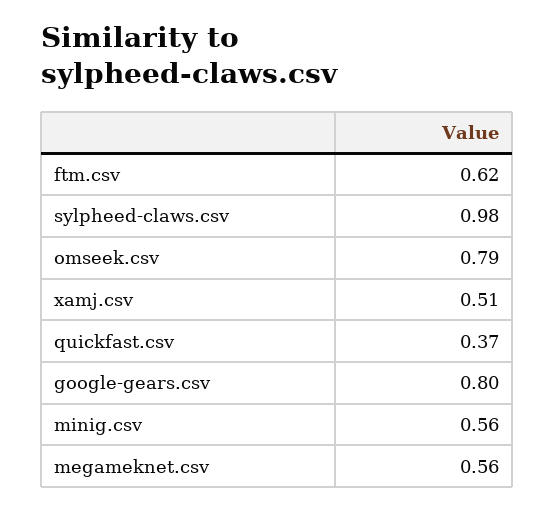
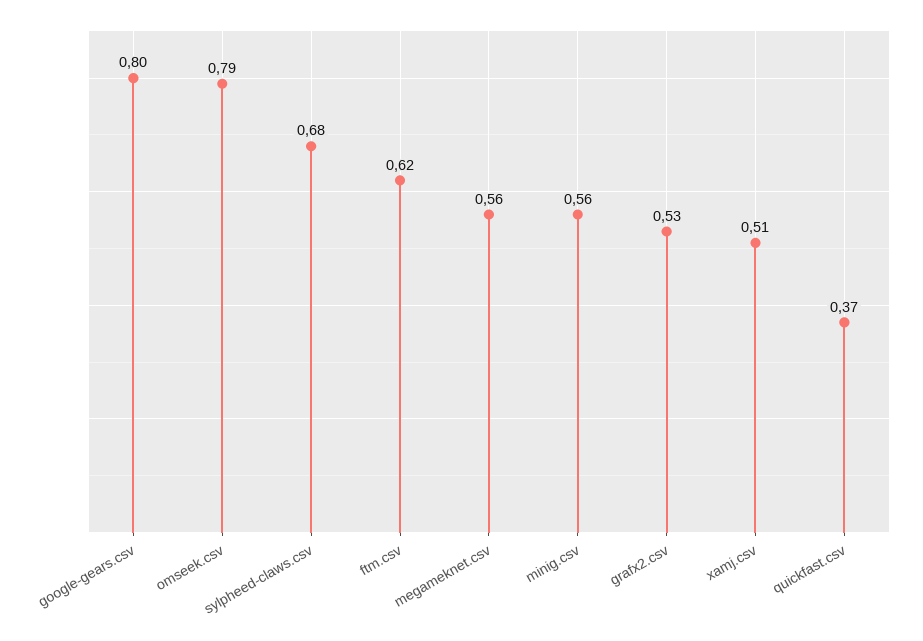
sylpheed-claws.csv: 0.98 -> 0.68
grafx2.csv: none -> 0.53

